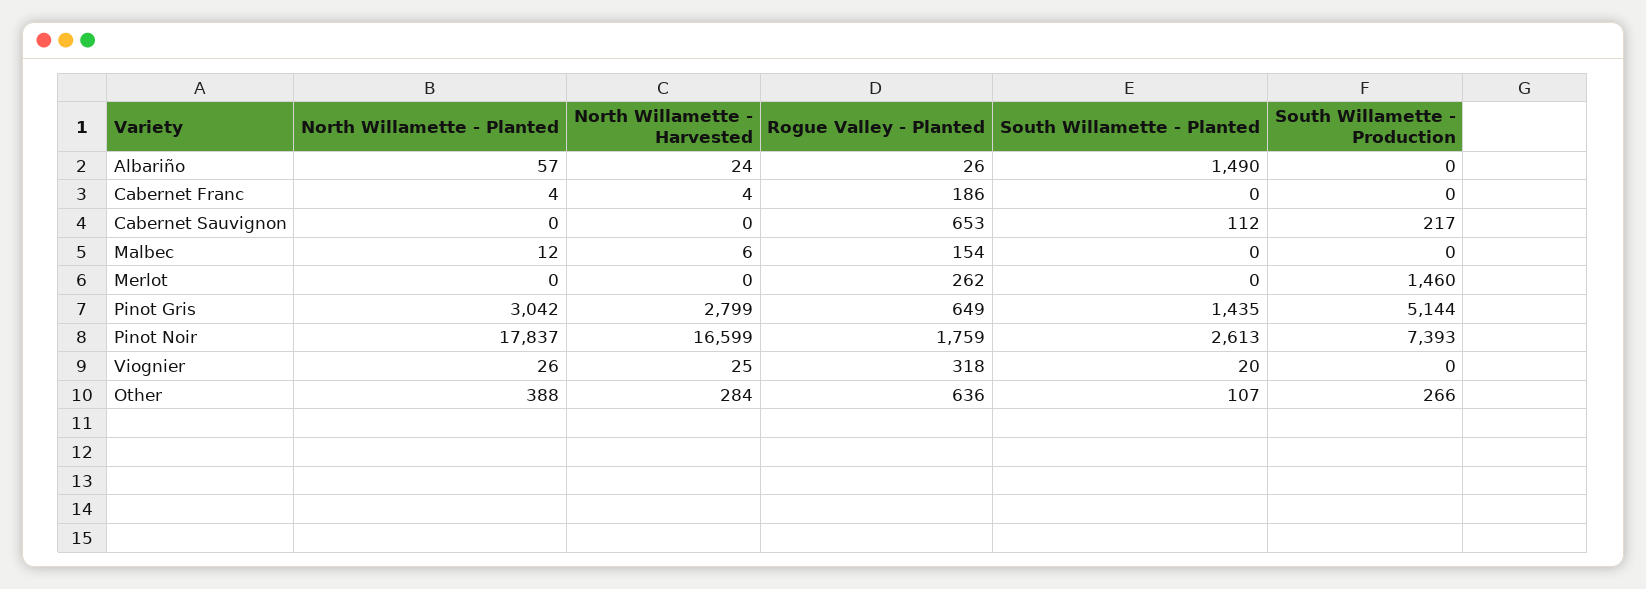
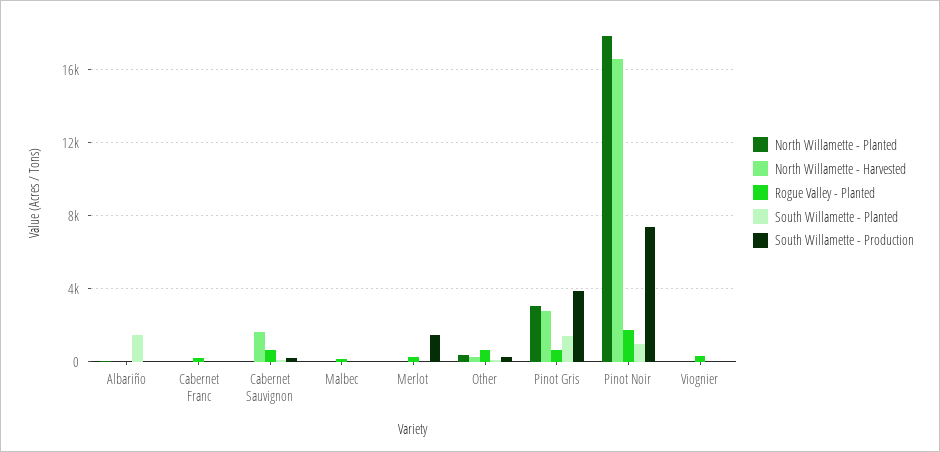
North Willamette - Harvested, Cabernet Sauvignon: 0 -> 1500
South Willamette - Production, Pinot Gris: 5144 -> 4000
South Willamette - Planted, Pinot Noir: 2613 -> 1000

